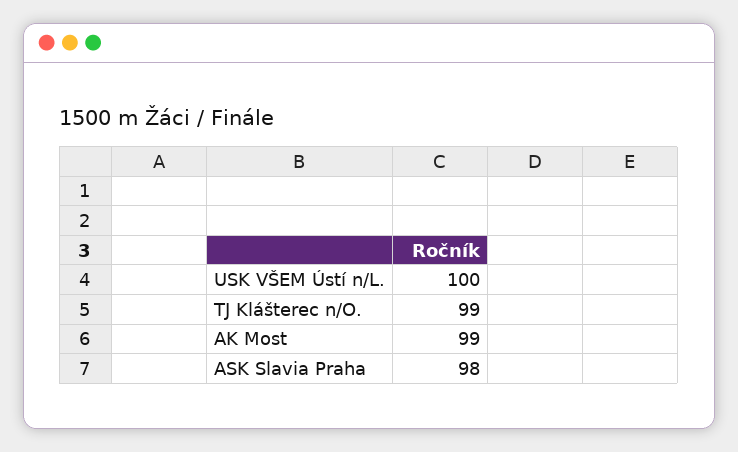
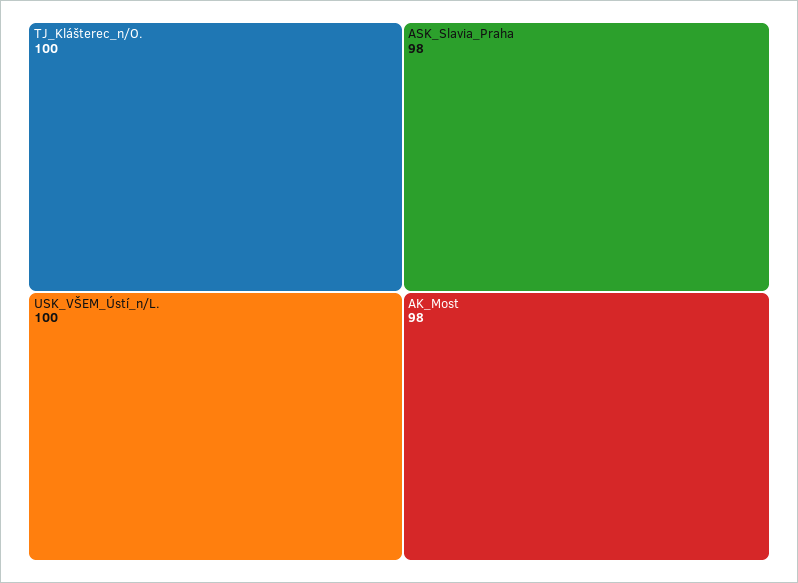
TJ Klášterec n/O.: 99 -> 100
AK Most: 99 -> 98

